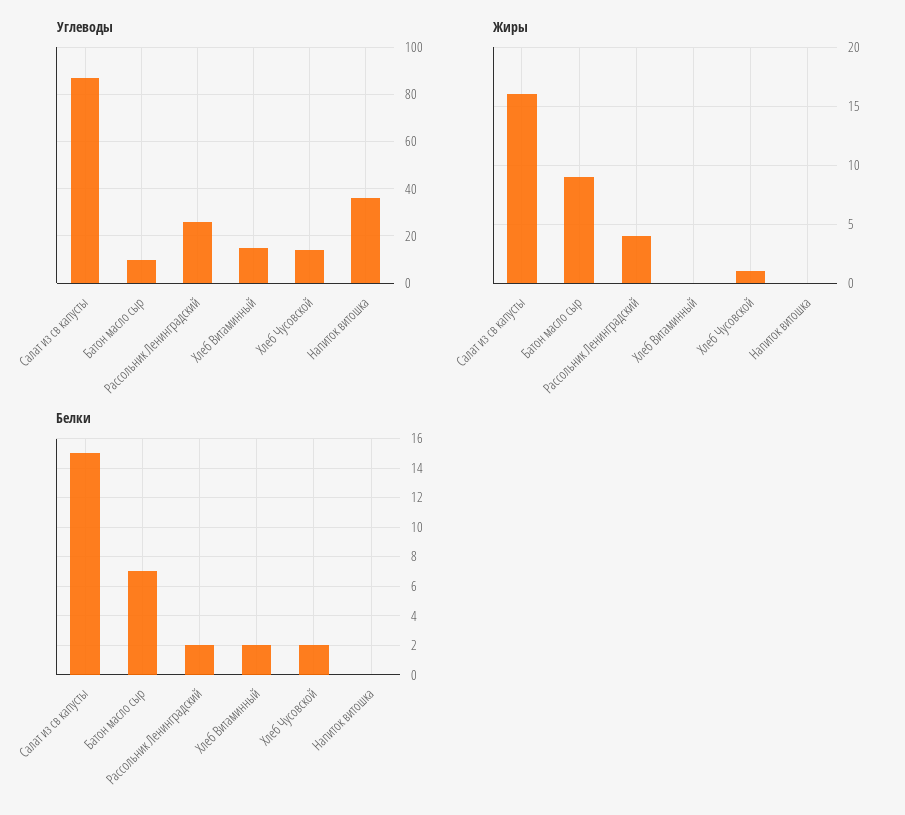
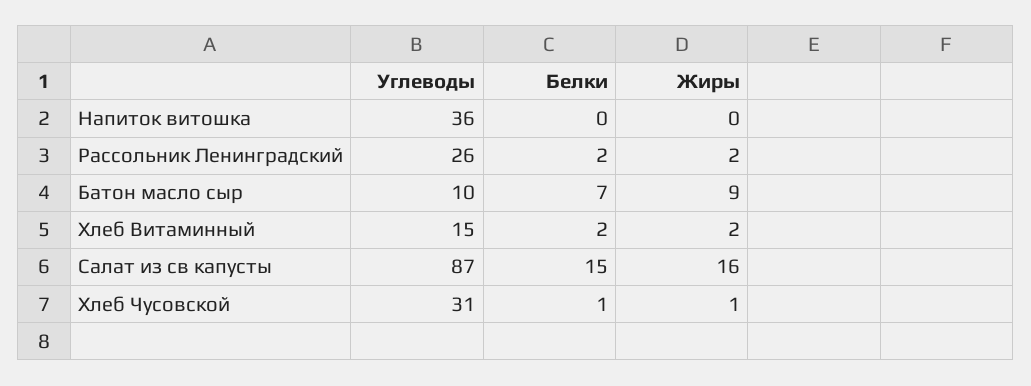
Углеводы, Хлеб Чусовской: 15 -> 31
Жиры, Рассольник Ленинградский: 4 -> 2
Жиры, Хлеб Витаминный: 0 -> 2
Белки, Хлеб Чусовской: 2 -> 1

